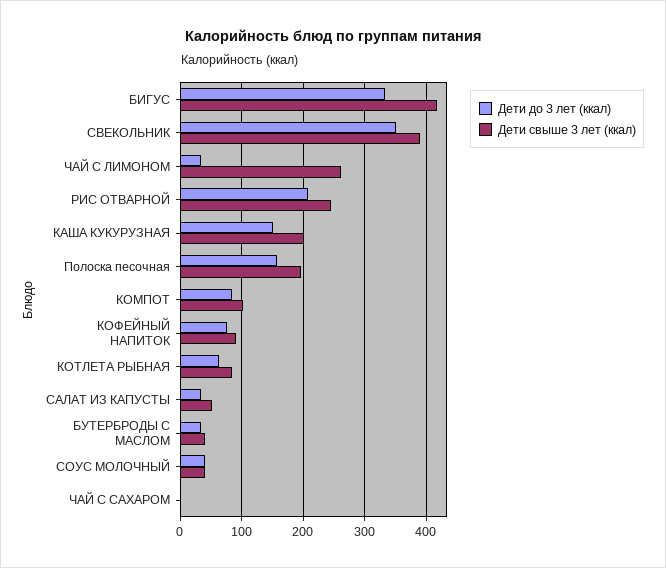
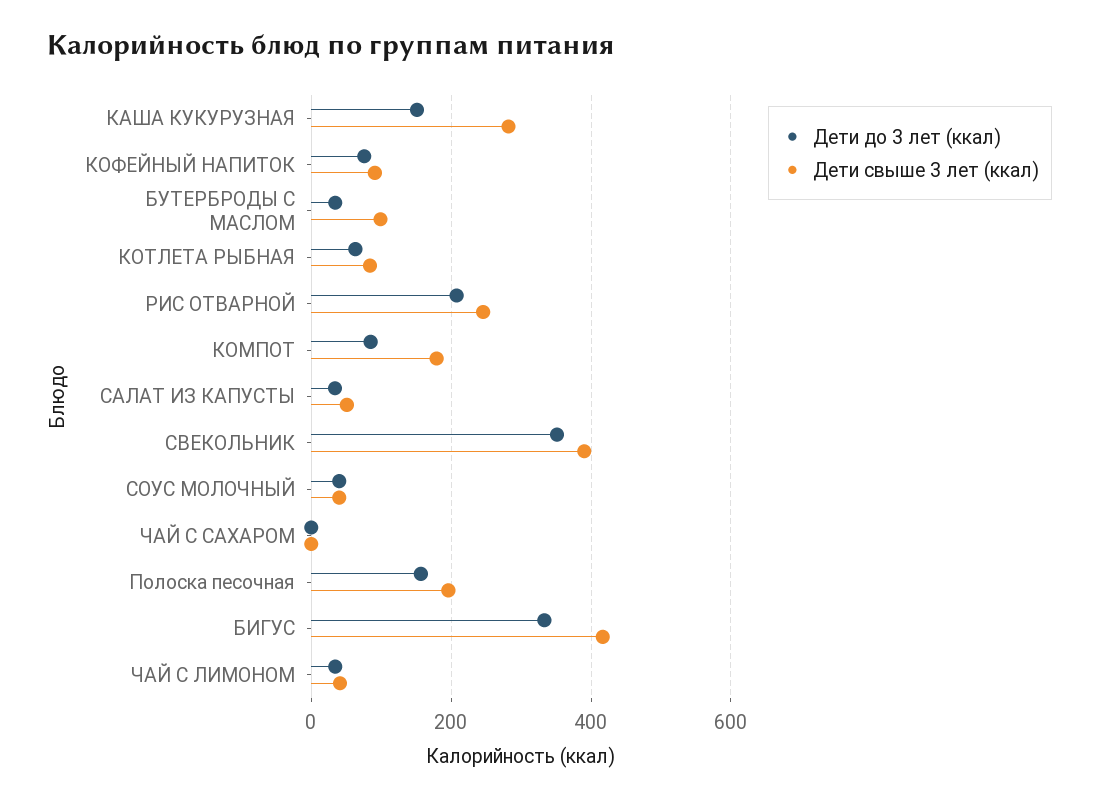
Дети свыше 3 лет (ккал), ЧАЙ С ЛИМОНОМ: 260 -> 40
Дети свыше 3 лет (ккал), КАША КУКУРУЗНАЯ: 200 -> 280
Дети свыше 3 лет (ккал), КОМПОТ: 100 -> 180
Дети свыше 3 лет (ккал), БУТЕРБРОДЫ С МАСЛОМ: 40 -> 100

